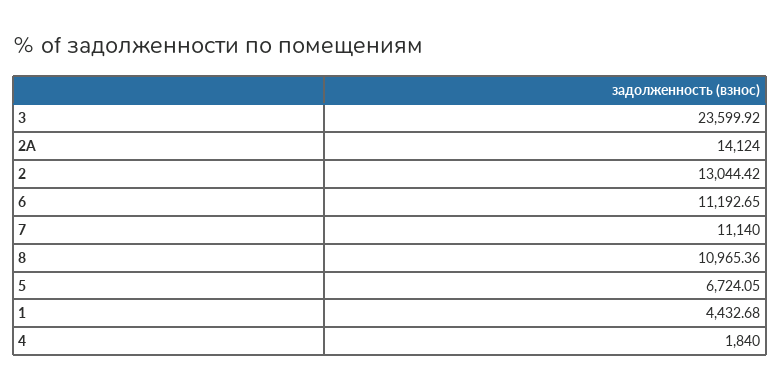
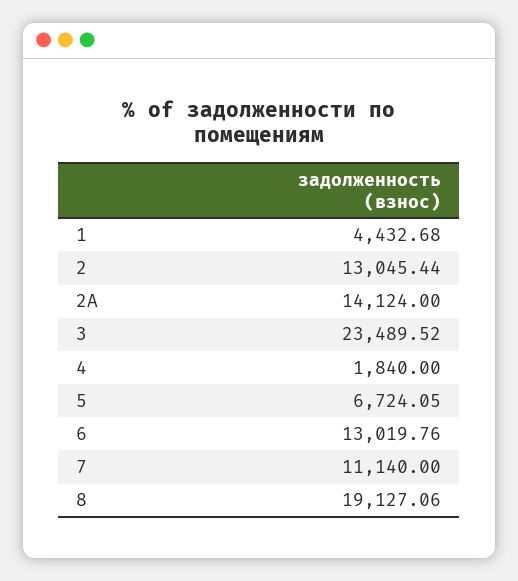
3: 23599.92 -> 23489.52
2: 13044.42 -> 13045.44
6: 11192.65 -> 13019.76
8: 10965.36 -> 19127.06

